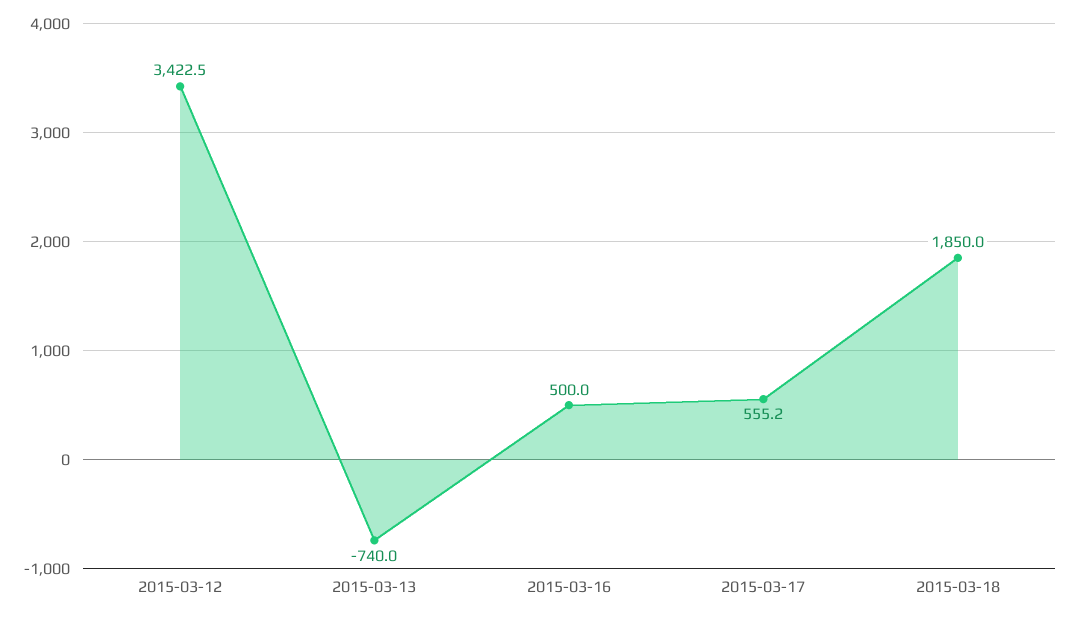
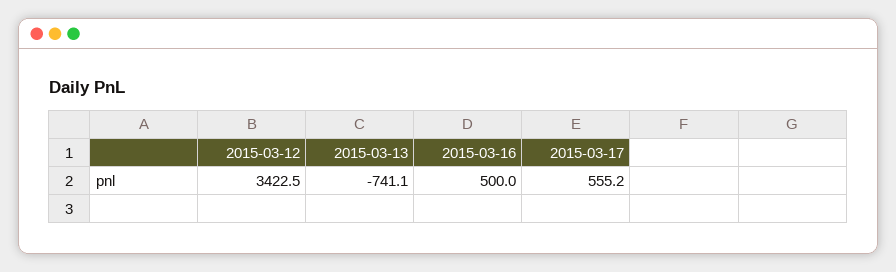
2015-03-13: -740 -> -741.1
2015-03-18: 1850 -> none

